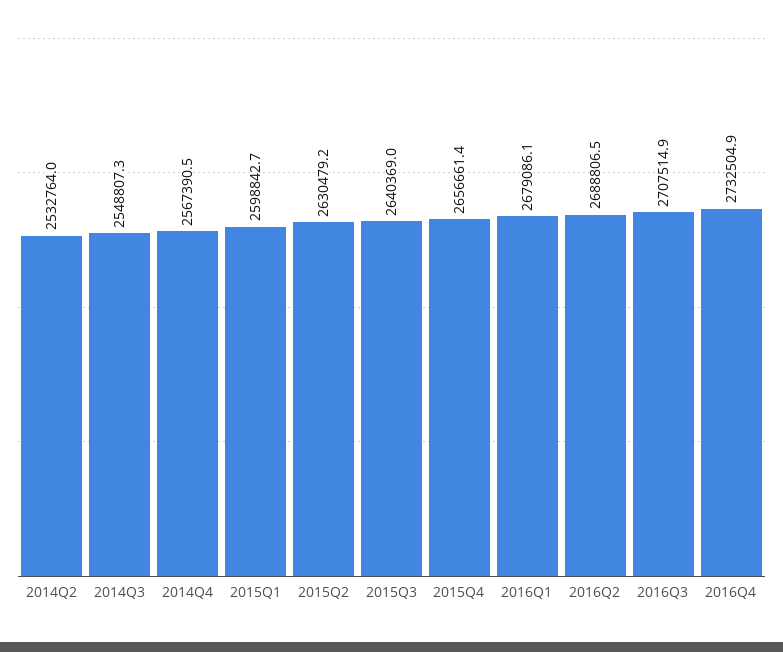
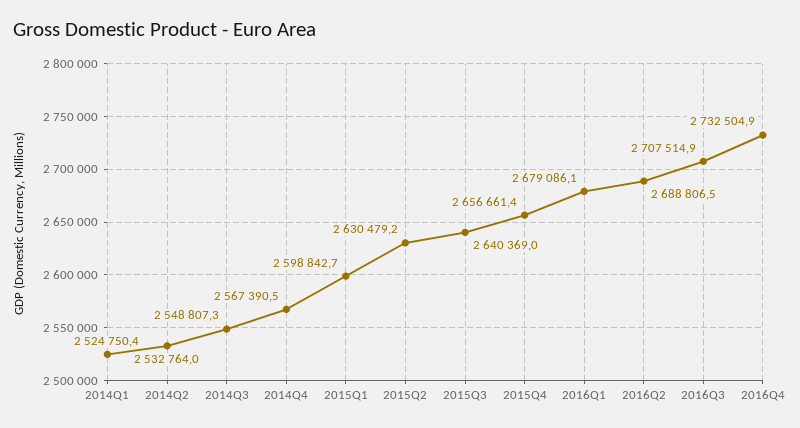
2014Q1: none -> 2524750.4

